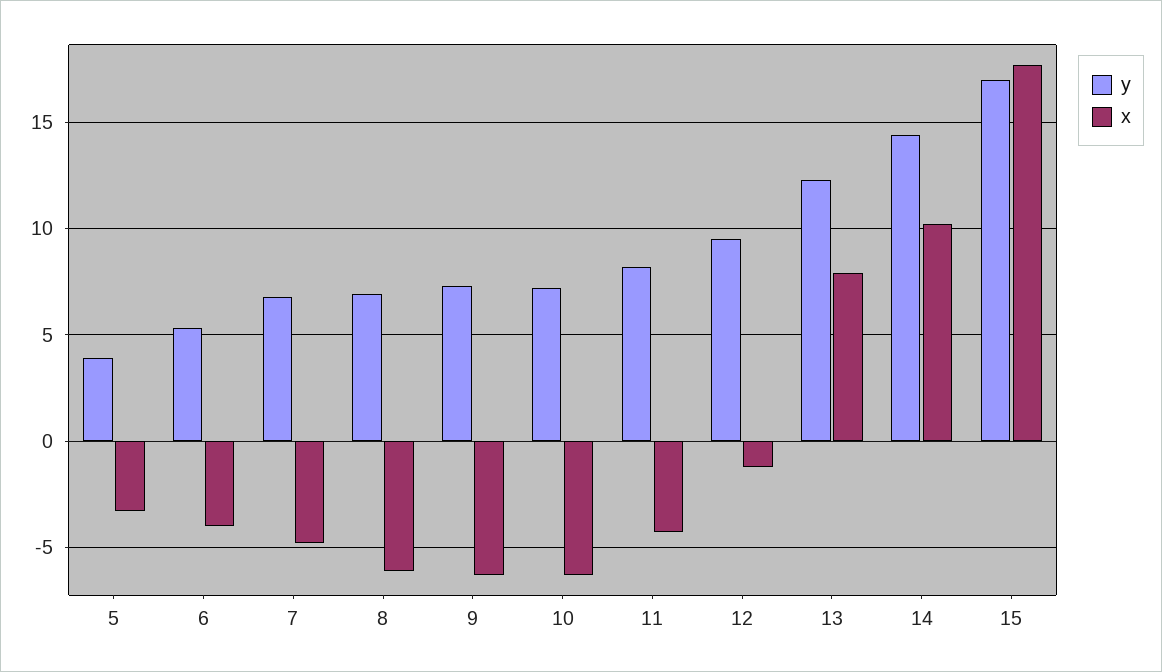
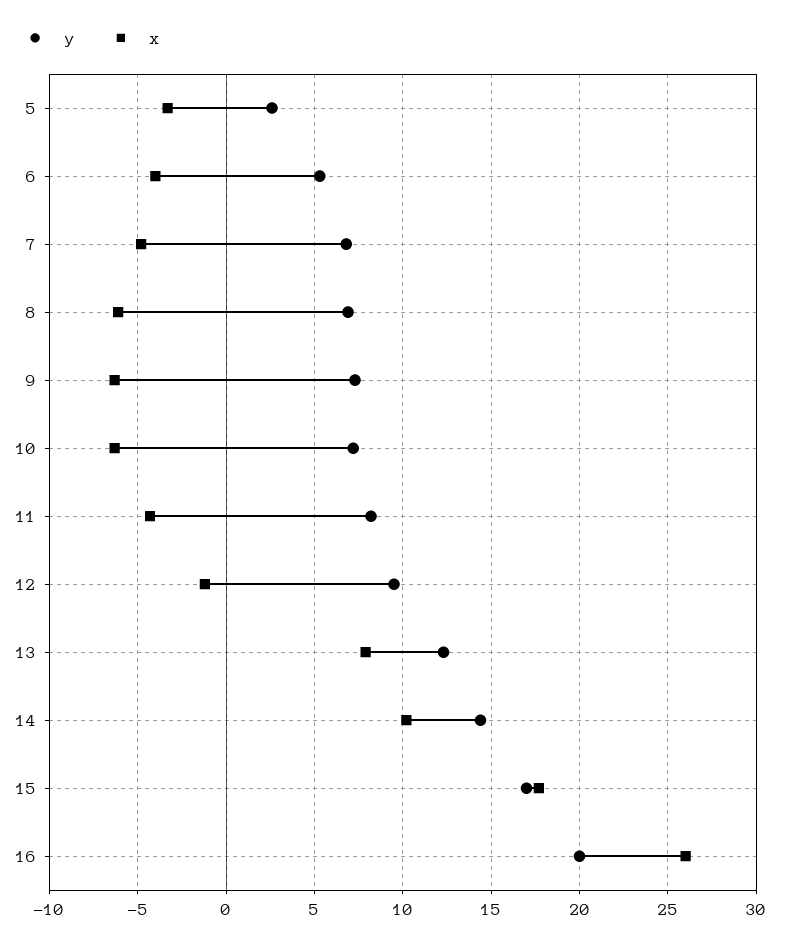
y, 5: 4 -> 2.5
y, 16: none -> 20
x, 16: none -> 26

